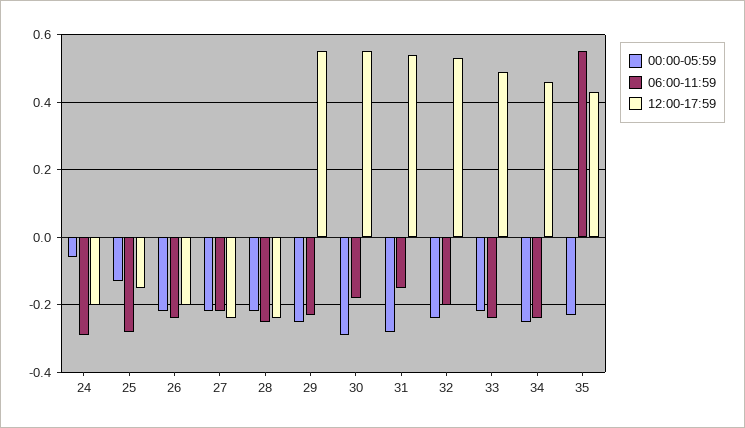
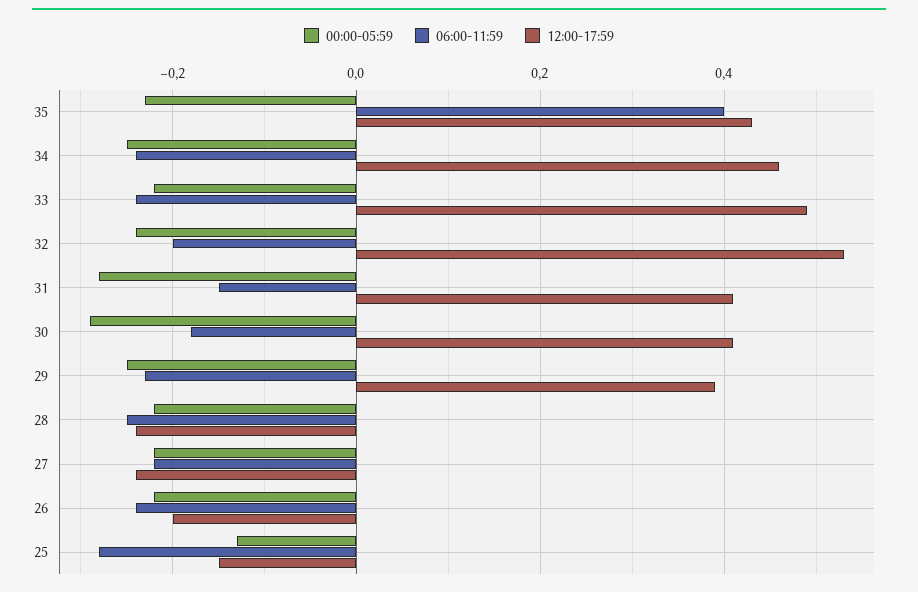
00:00-05:59, 24: -0.05 -> none
06:00-11:59, 24: -0.3 -> none
12:00-17:59, 24: -0.2 -> none
12:00-17:59, 29: 0.55 -> 0.4
12:00-17:59, 30: 0.55 -> 0.4
12:00-17:59, 31: 0.55 -> 0.4
06:00-11:59, 35: 0.55 -> 0.4

